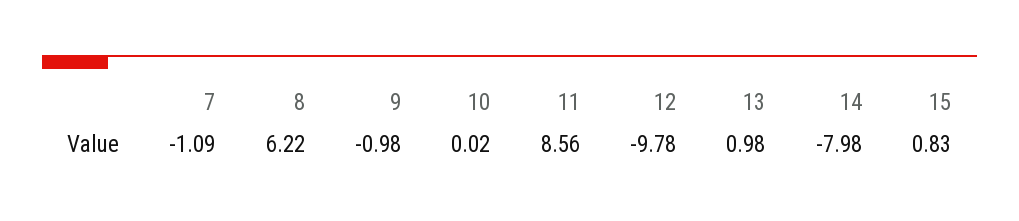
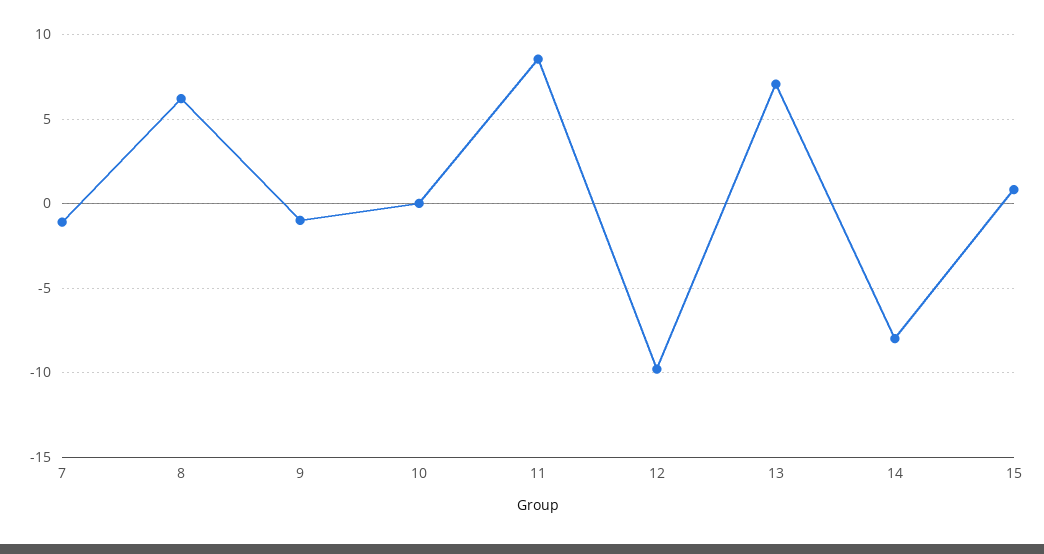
13: 0.98 -> 7

